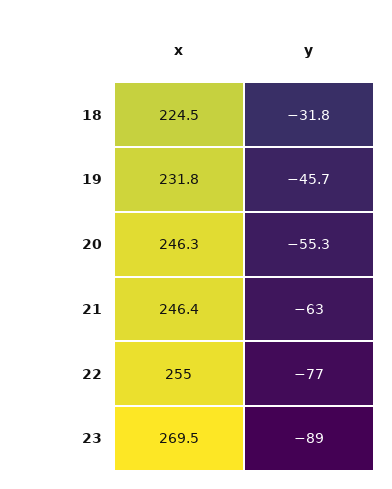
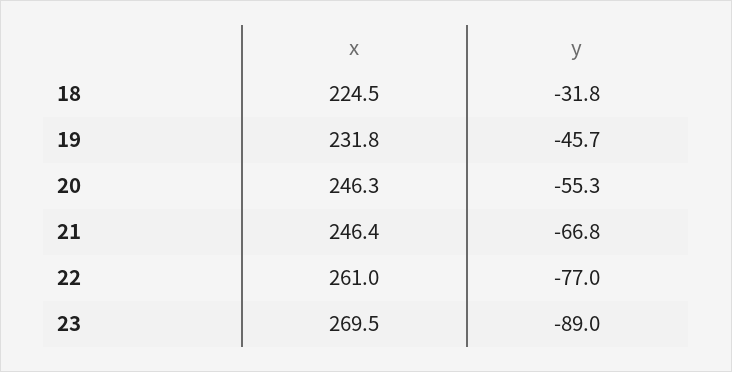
y, 21: -63 -> -66.8
x, 22: 255 -> 261

